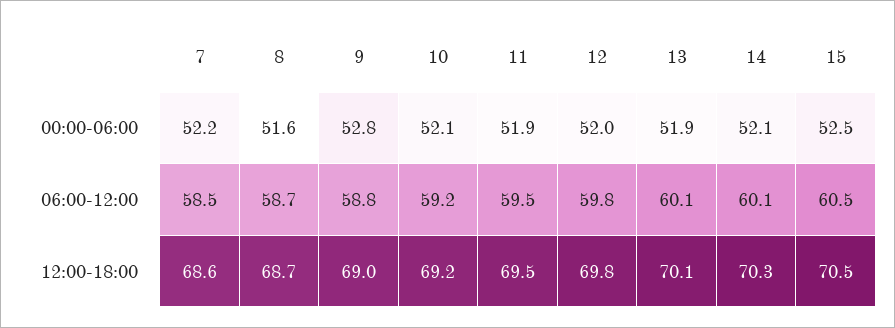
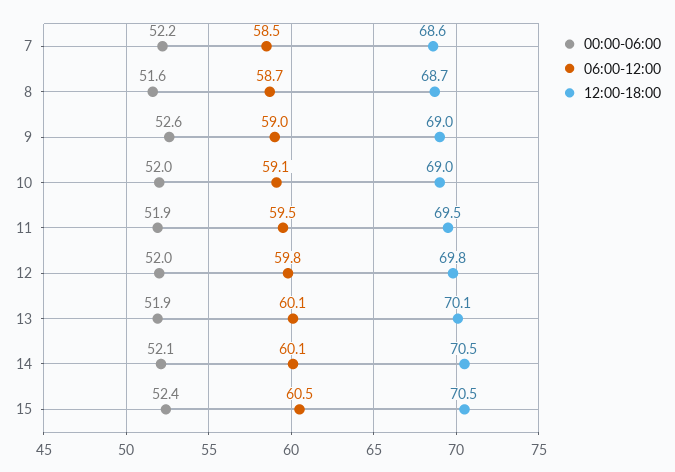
00:00-06:00, 9: 52.8 -> 52.6
00:00-06:00, 10: 52.1 -> 52
00:00-06:00, 15: 52.5 -> 52.4
06:00-12:00, 9: 58.8 -> 59
06:00-12:00, 10: 59.2 -> 59.1
12:00-18:00, 10: 69.2 -> 69
12:00-18:00, 14: 70.3 -> 70.5

